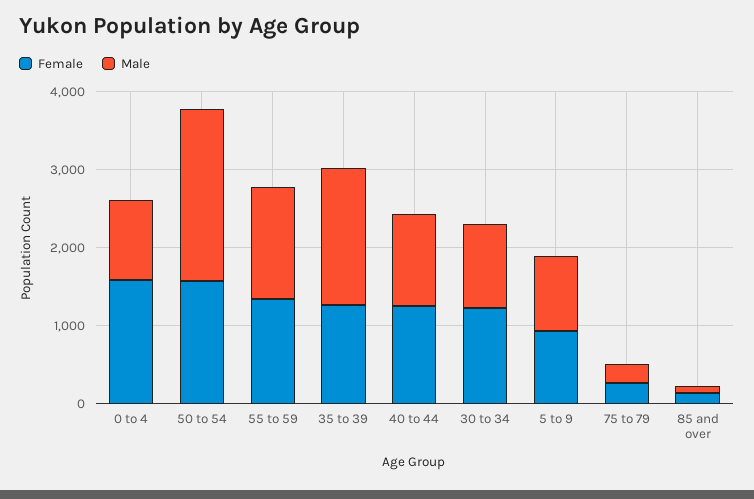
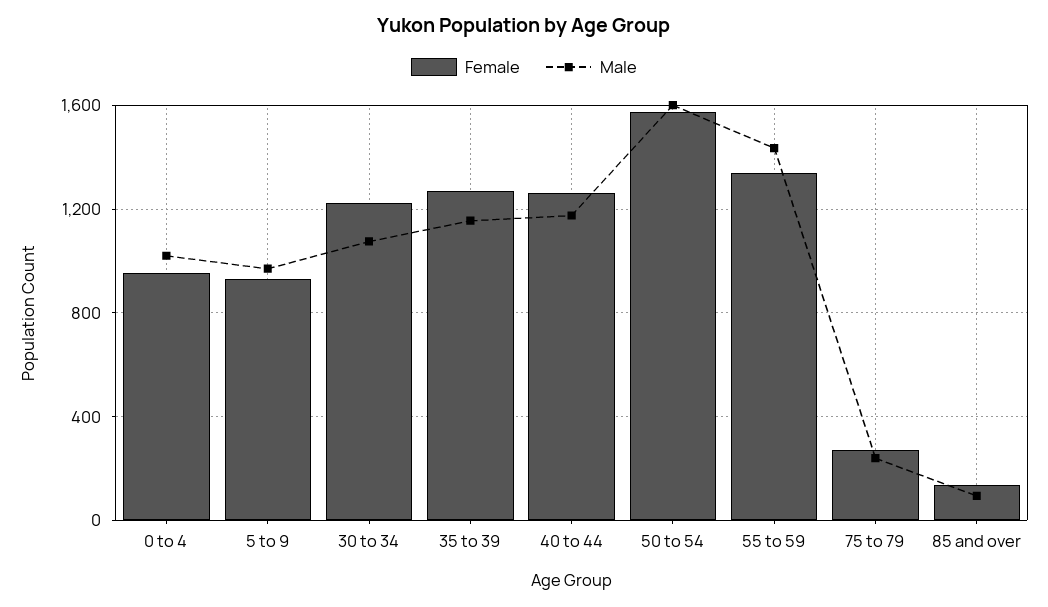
Female, 0 to 4: 1600 -> 950
Male, 50 to 54: 2200 -> 1600
Male, 35 to 39: 1800 -> 1150

